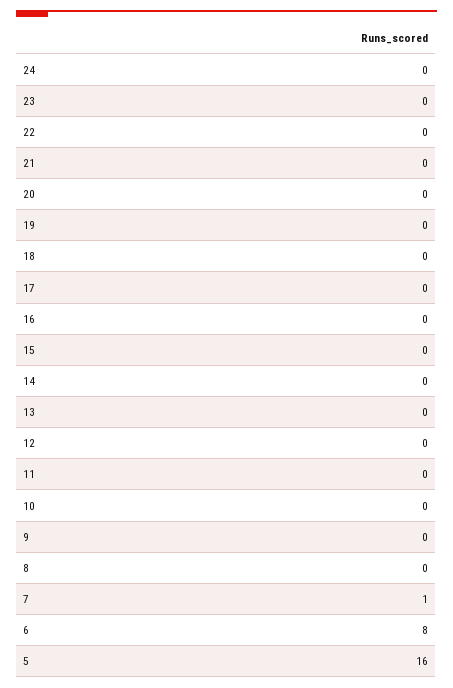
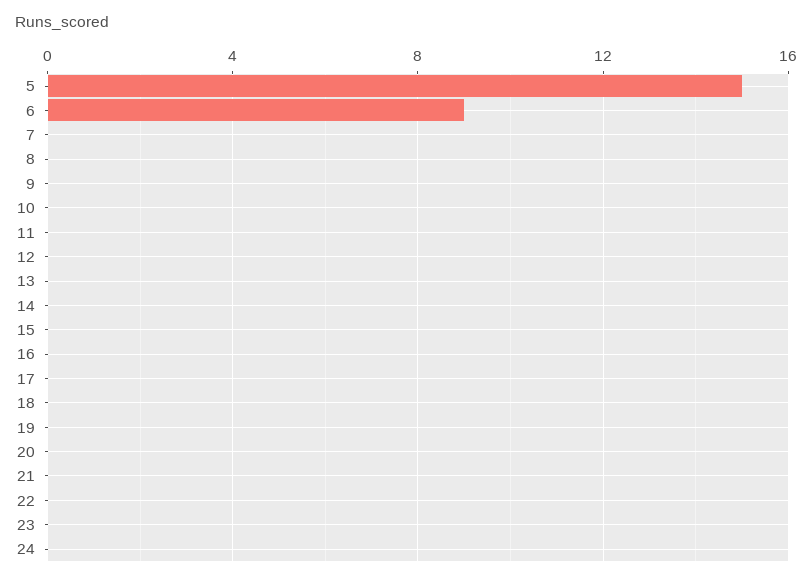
7: 1 -> 0
6: 8 -> 9
5: 16 -> 15

